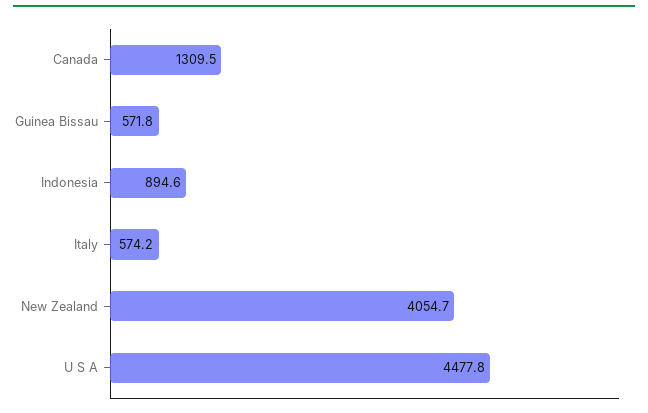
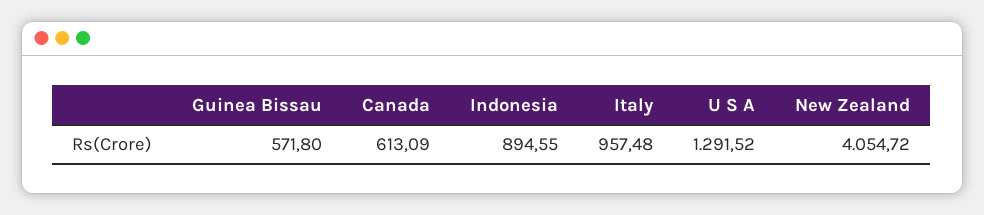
Canada: 1309.5 -> 613.09
Italy: 574.2 -> 957.48
U S A: 4477.8 -> 1291.52

